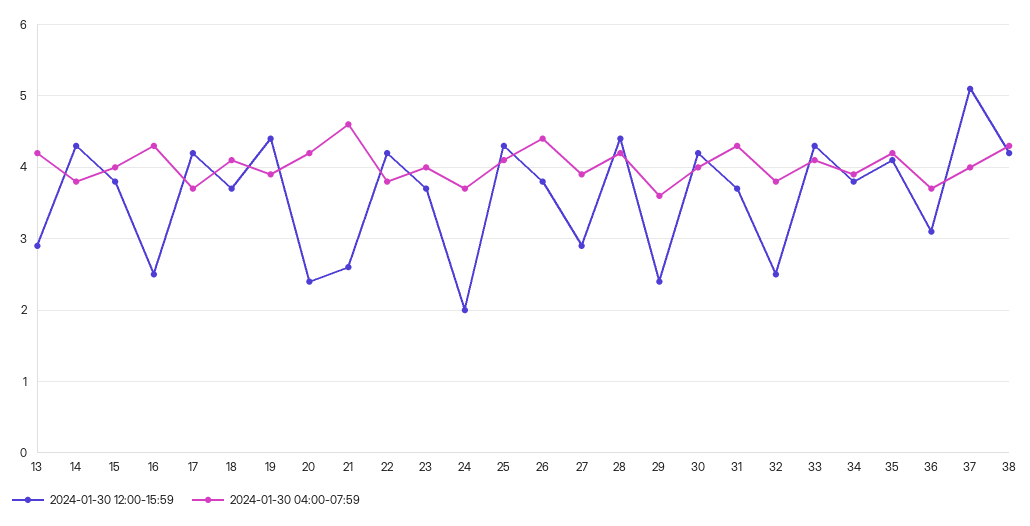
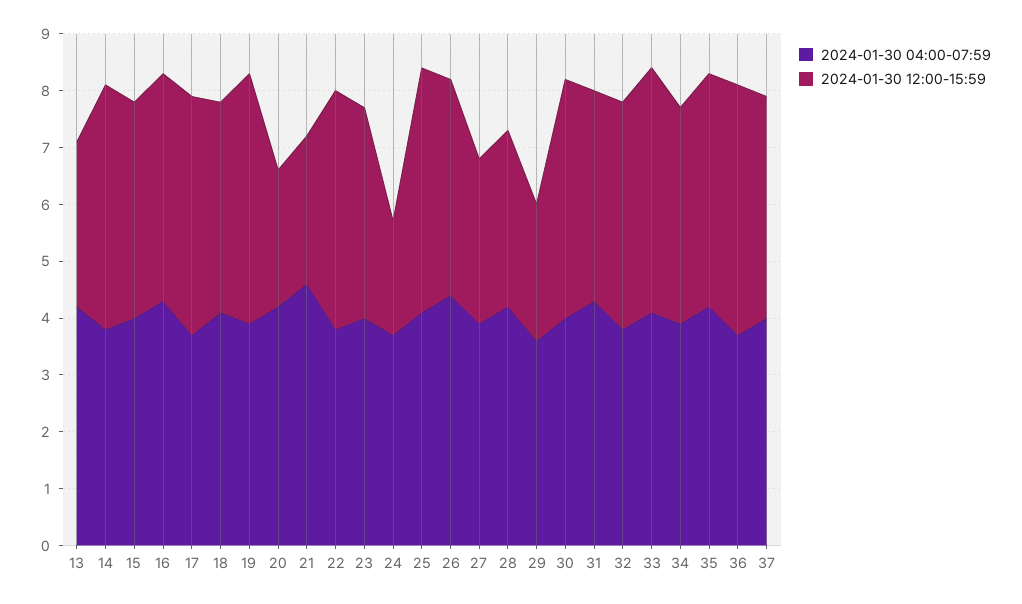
2024-01-30 12:00-15:59, 16: 2.5 -> 4
2024-01-30 12:00-15:59, 28: 4.4 -> 3
2024-01-30 12:00-15:59, 32: 2.5 -> 4
2024-01-30 12:00-15:59, 36: 3.1 -> 4.5
2024-01-30 12:00-15:59, 37: 5.1 -> 4
2024-01-30 12:00-15:59, 38: 4.2 -> none
2024-01-30 04:00-07:59, 38: 4.3 -> none

